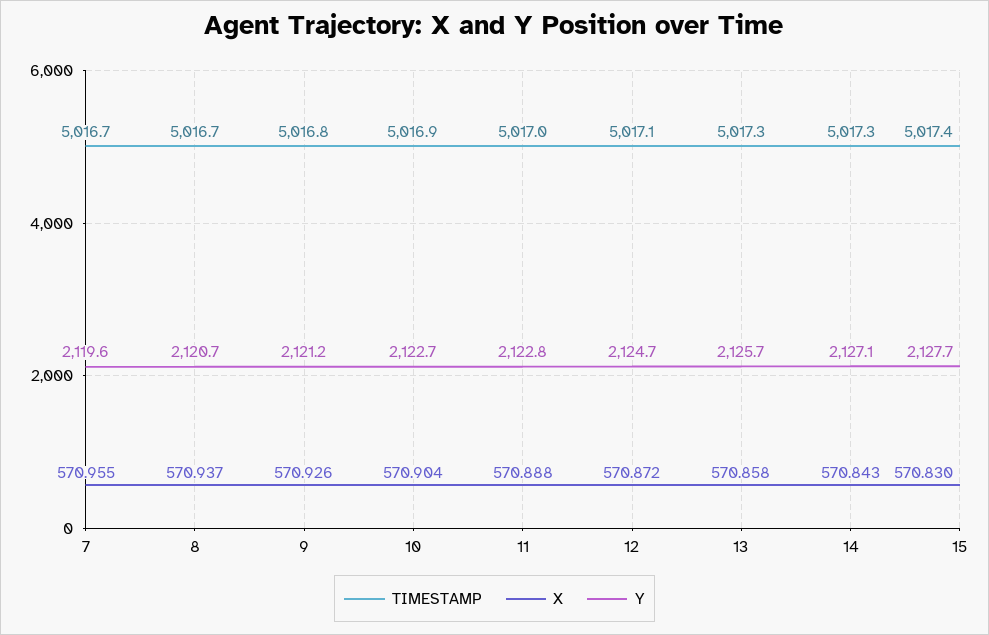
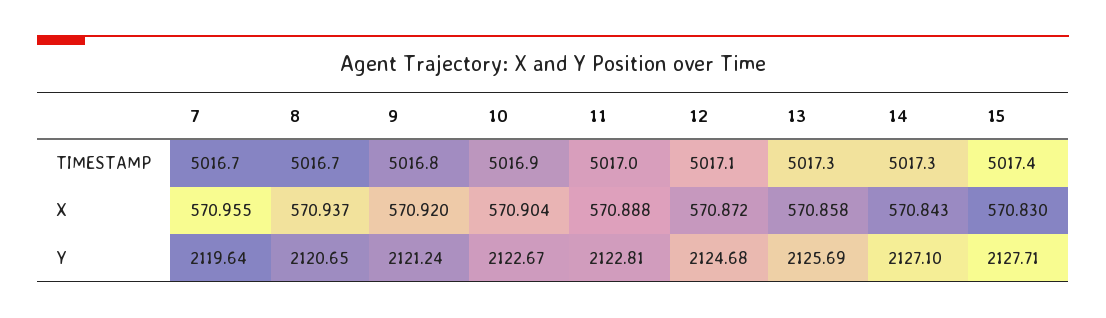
X, 9: 570.926 -> 570.92

